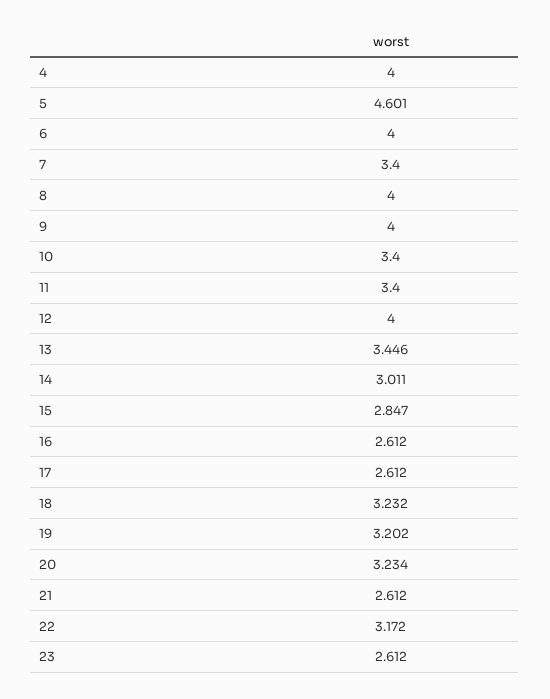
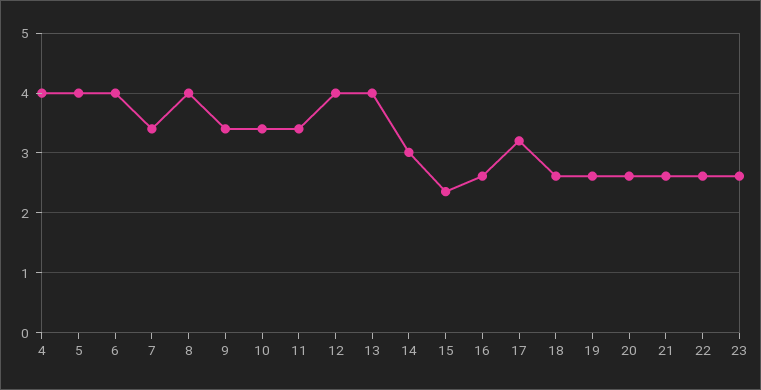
5: 4.601 -> 4
9: 4 -> 3.4
13: 3.446 -> 4
15: 2.847 -> 2.4
17: 2.612 -> 3.2
18: 3.232 -> 2.6
19: 3.202 -> 2.6
20: 3.234 -> 2.6
22: 3.172 -> 2.6

